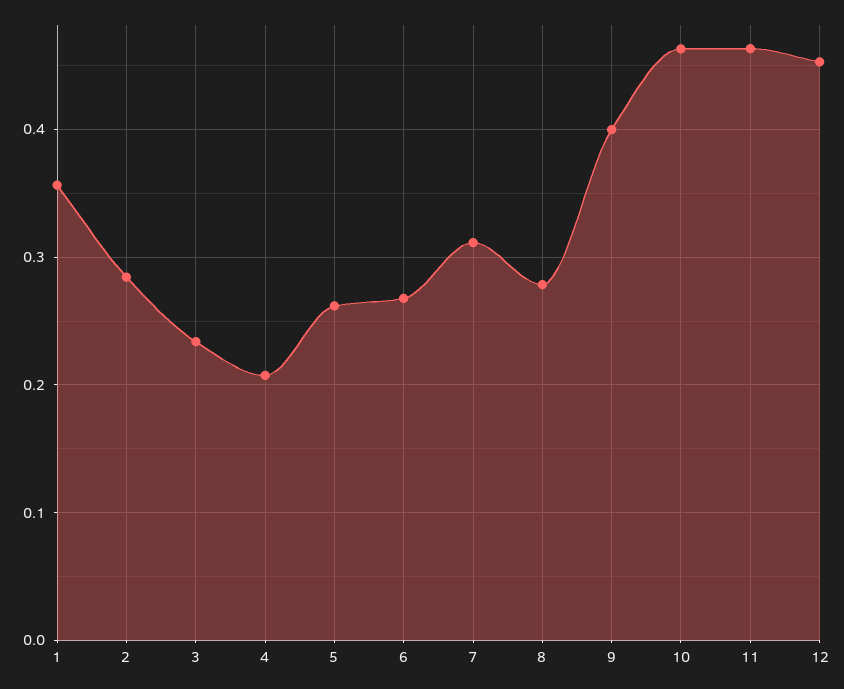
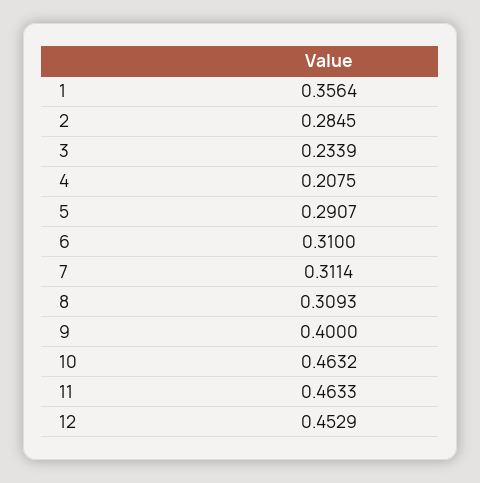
5: 0.26 -> 0.2907
6: 0.27 -> 0.31
8: 0.28 -> 0.3093

